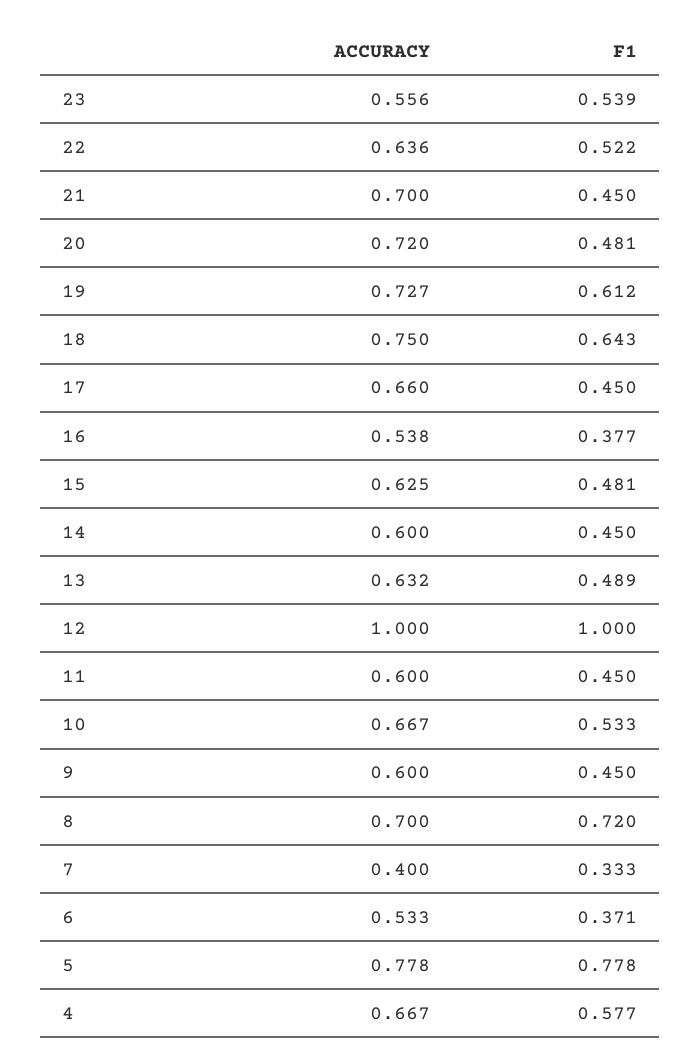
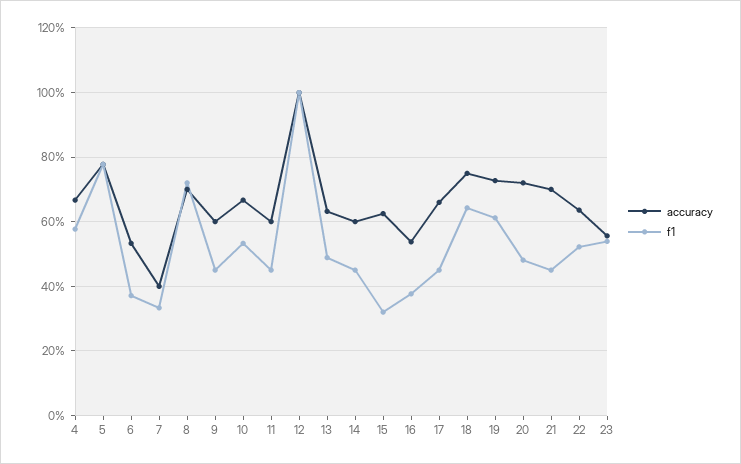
F1, 15: 0.481 -> 0.32

